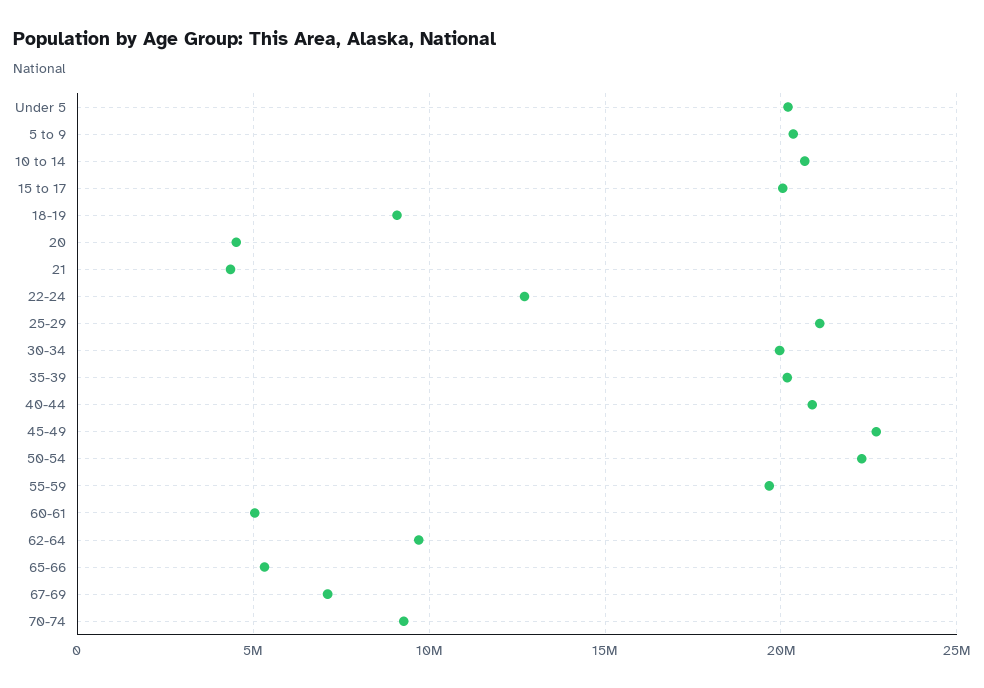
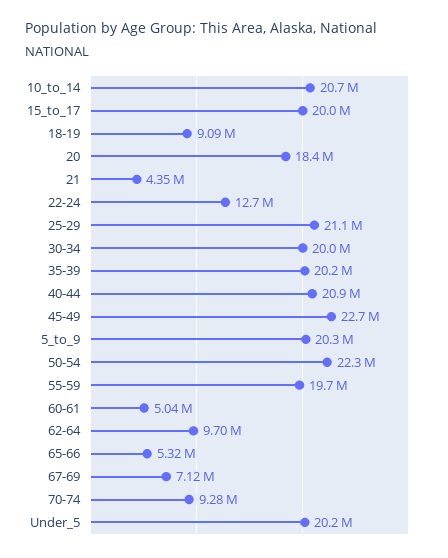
20: 4500000 -> 18400000

